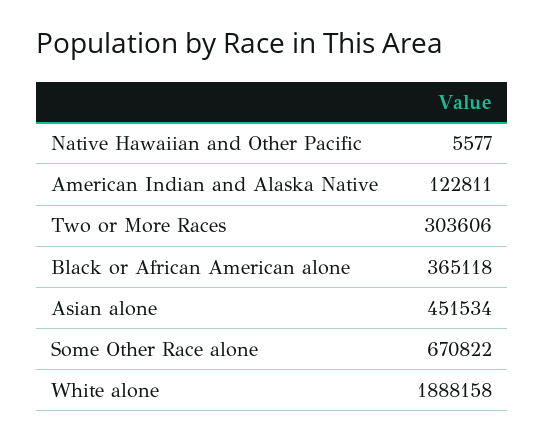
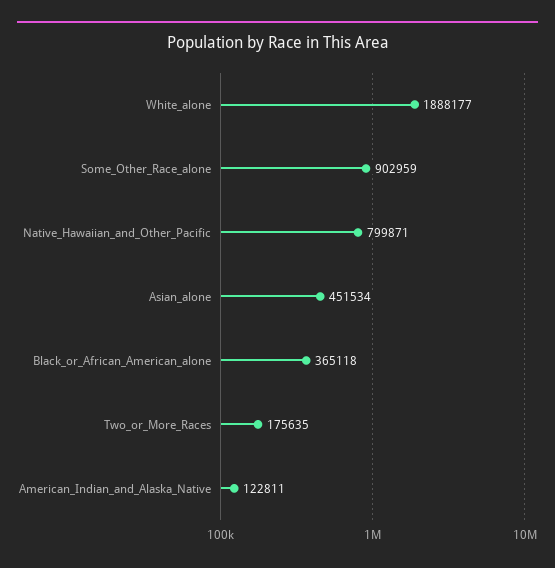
Native Hawaiian and Other Pacific: 5577 -> 799871
Two or More Races: 303606 -> 175635
Some Other Race alone: 670822 -> 902959
White alone: 1888158 -> 1888177

